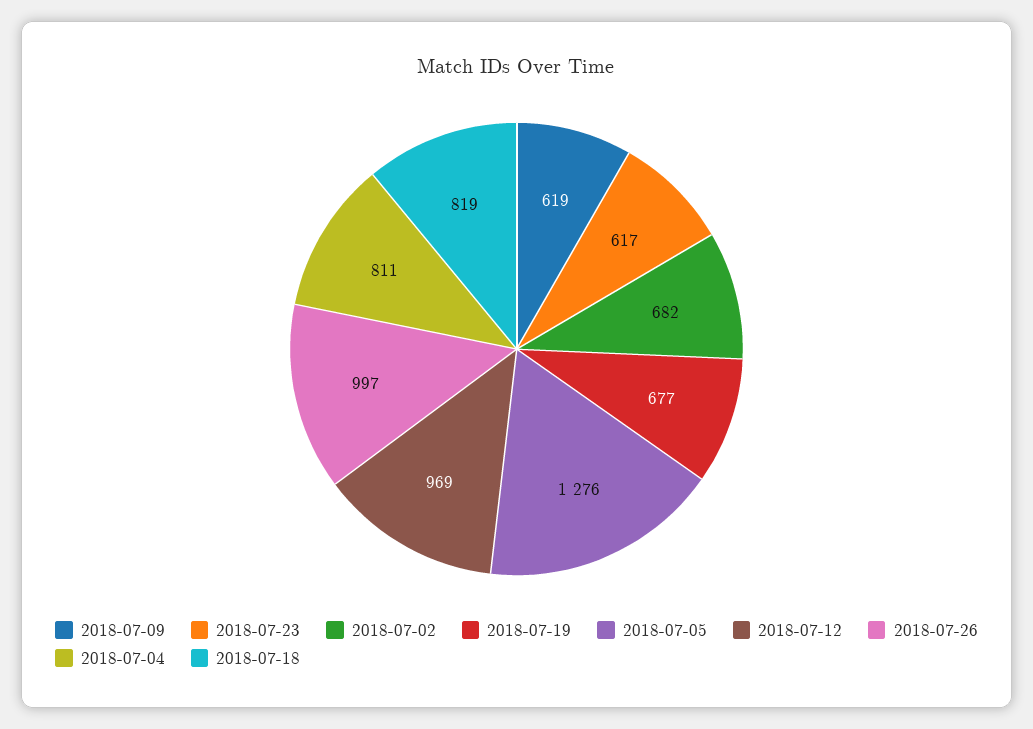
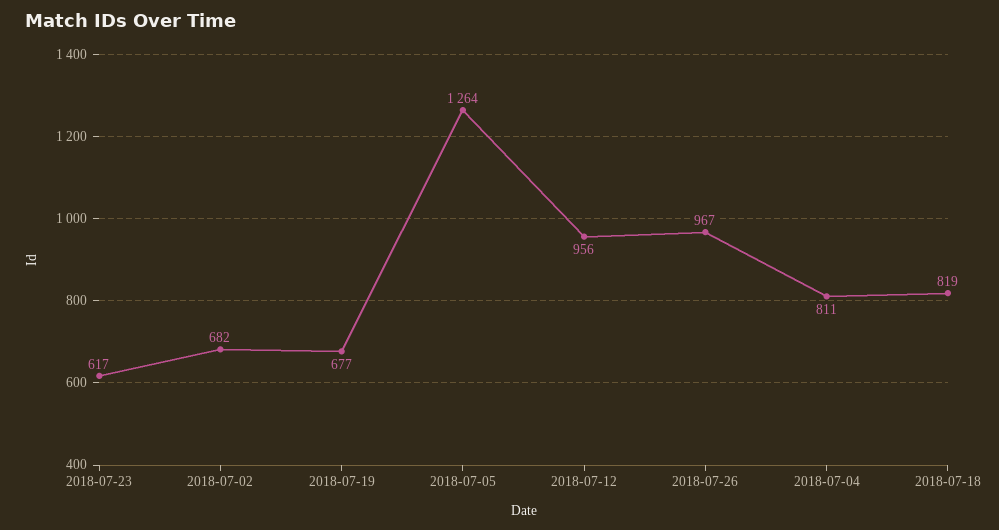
2018-07-09: 619 -> none
2018-07-05: 1276 -> 1264
2018-07-12: 969 -> 956
2018-07-26: 997 -> 967

